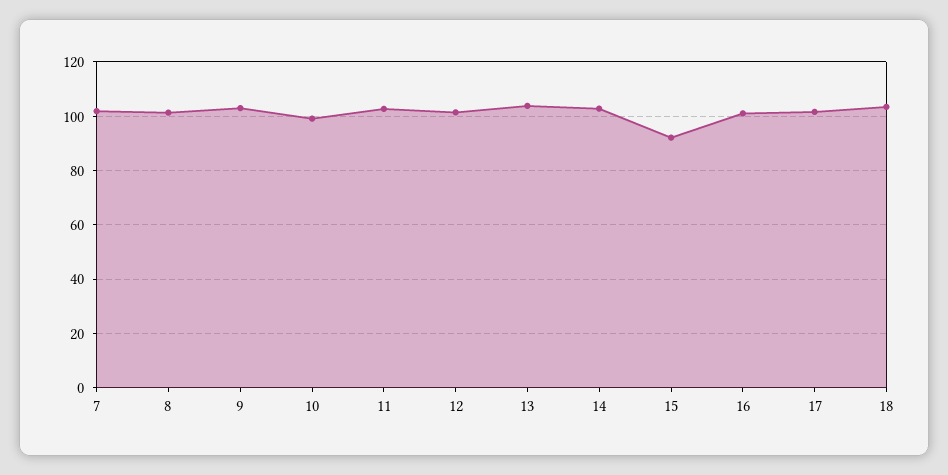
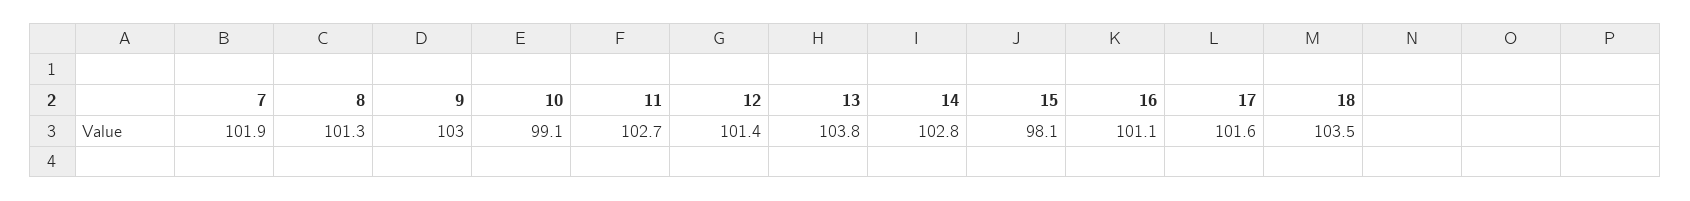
15: 92.5 -> 98.1

